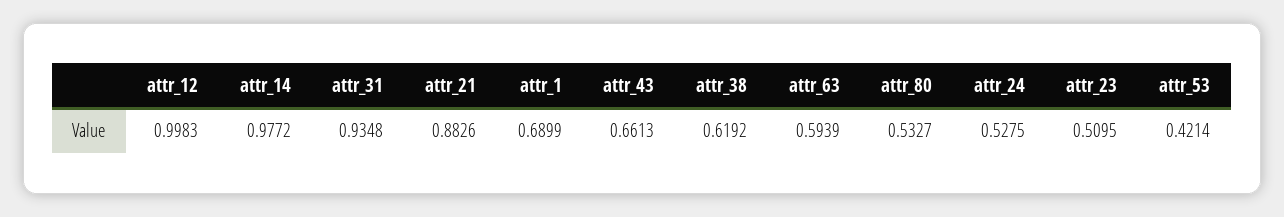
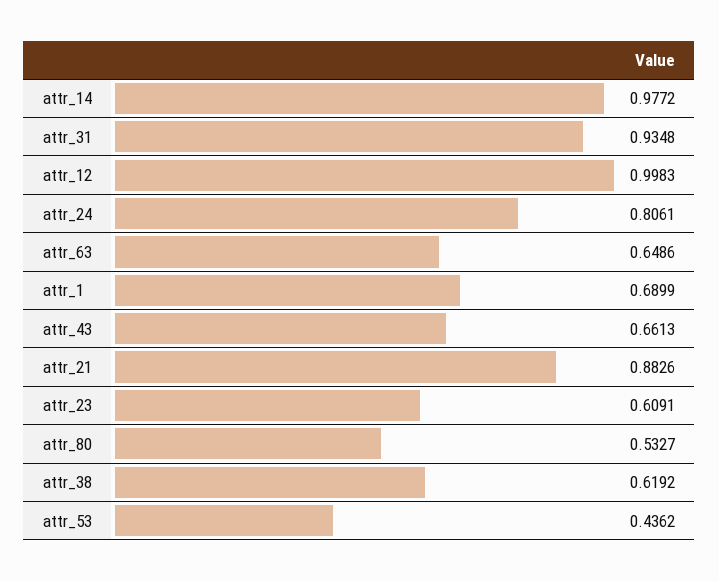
attr_63: 0.5939 -> 0.6486
attr_24: 0.5275 -> 0.8061
attr_23: 0.5095 -> 0.6091
attr_53: 0.4214 -> 0.4362

